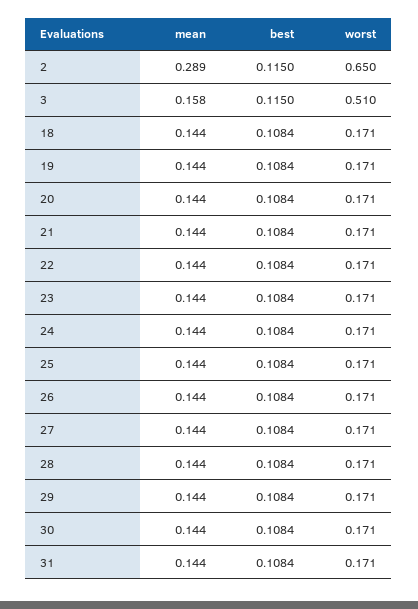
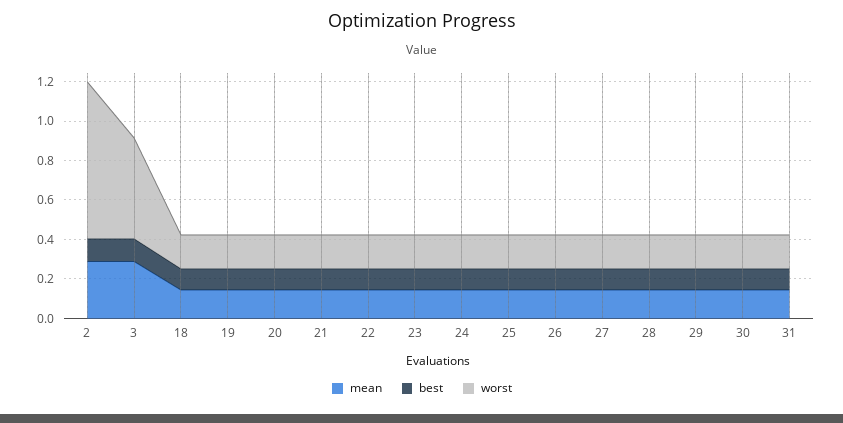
worst, 2: 0.65 -> 0.8
mean, 3: 0.158 -> 0.3

